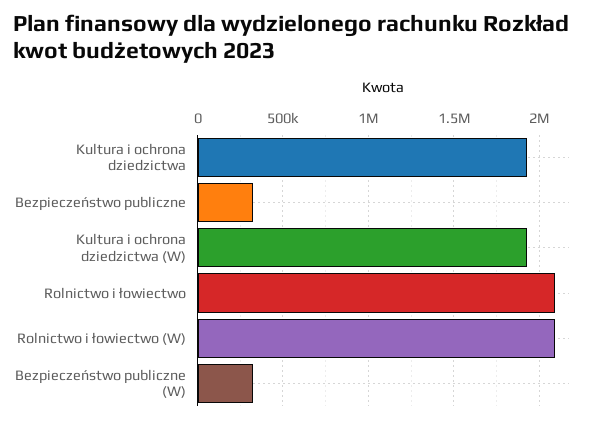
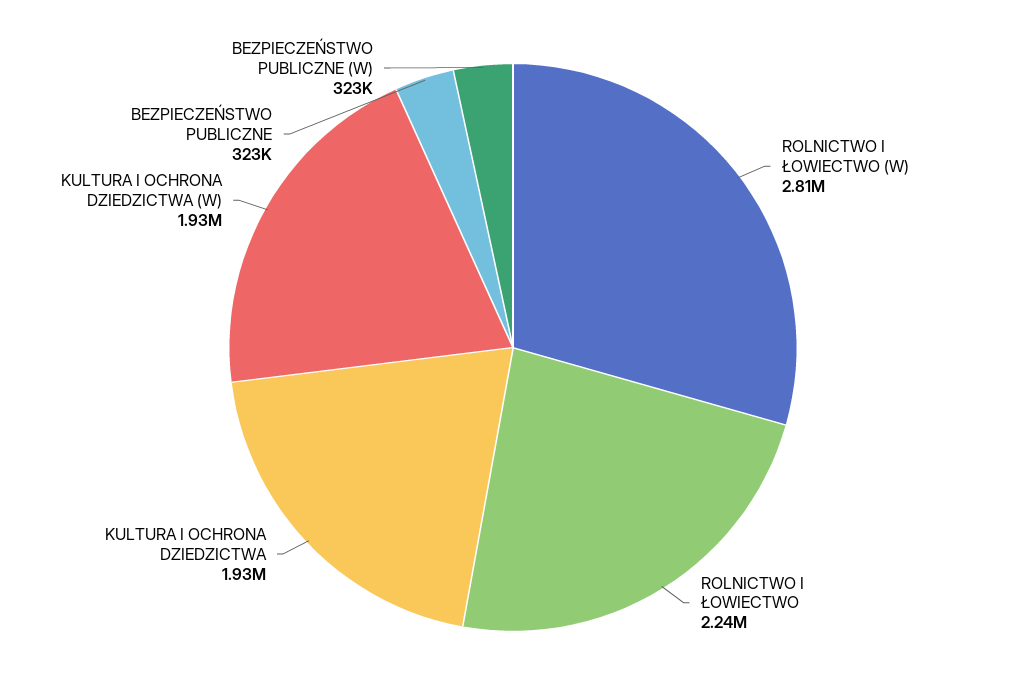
Rolnictwo i łowiectwo: 2100000 -> 2240000
Rolnictwo i łowiectwo (W): 2100000 -> 2810000

